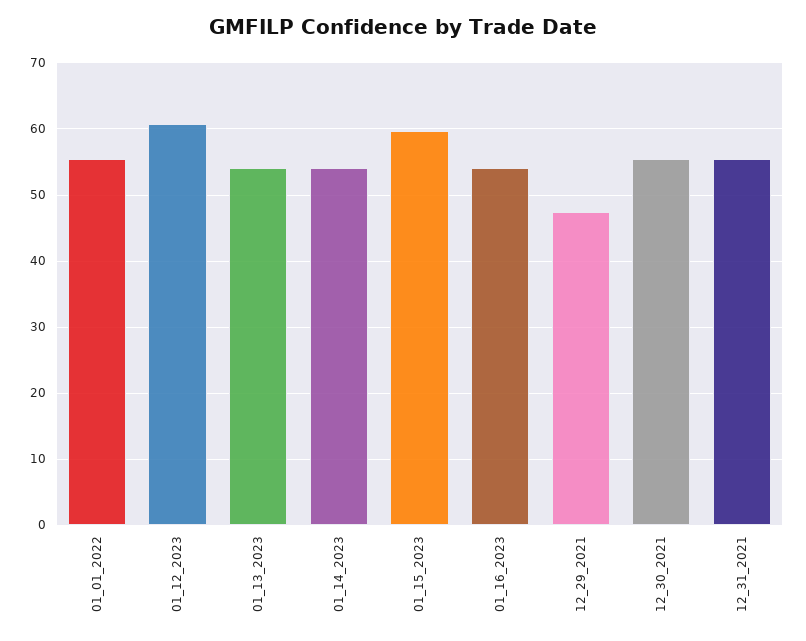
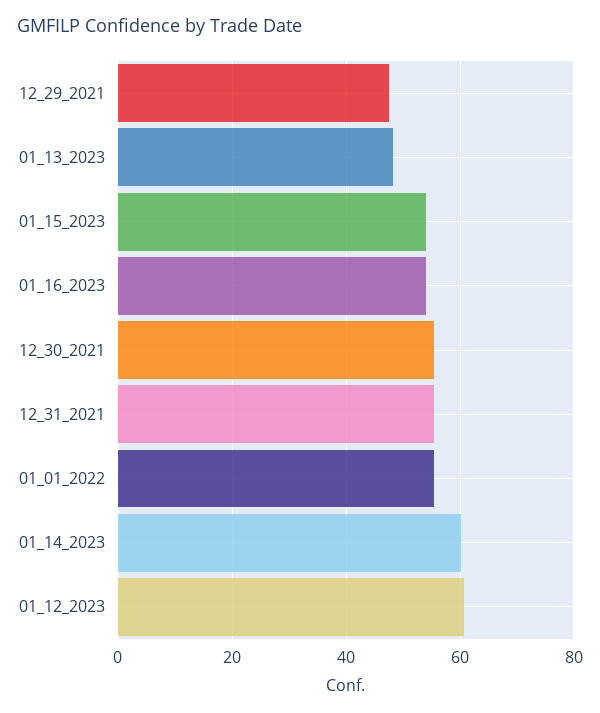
01_13_2023: 54 -> 48
01_14_2023: 54 -> 60
01_15_2023: 60 -> 54

